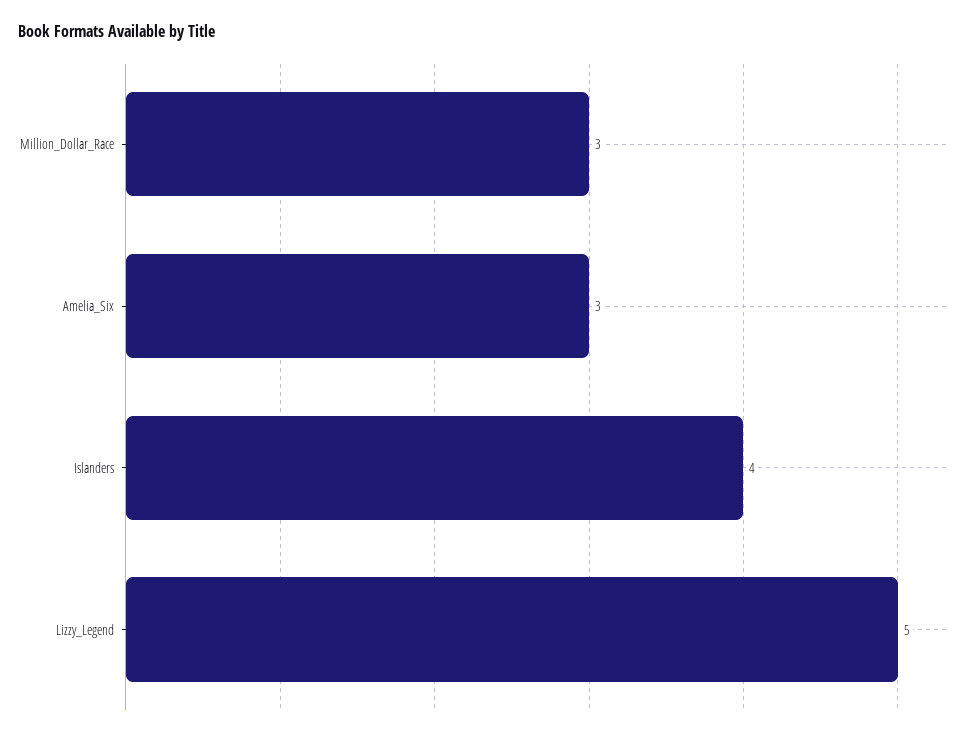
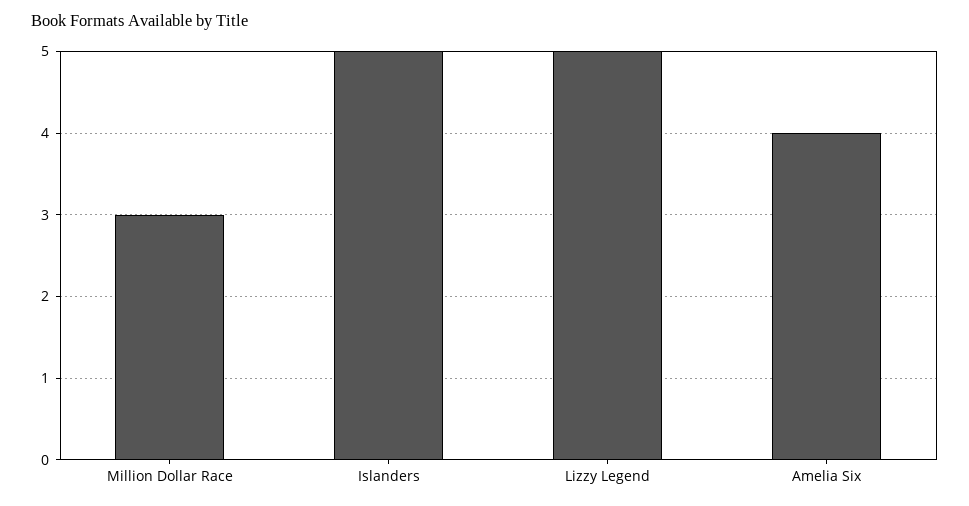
Amelia_Six: 3 -> 4
Islanders: 4 -> 5

